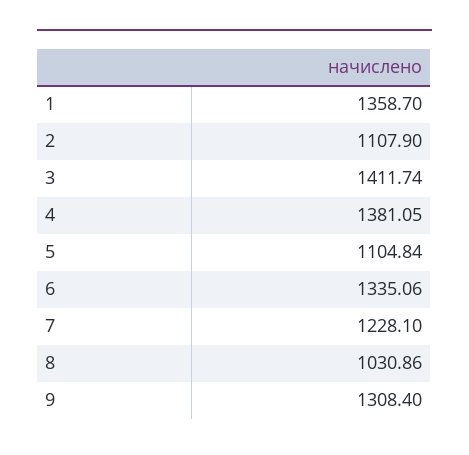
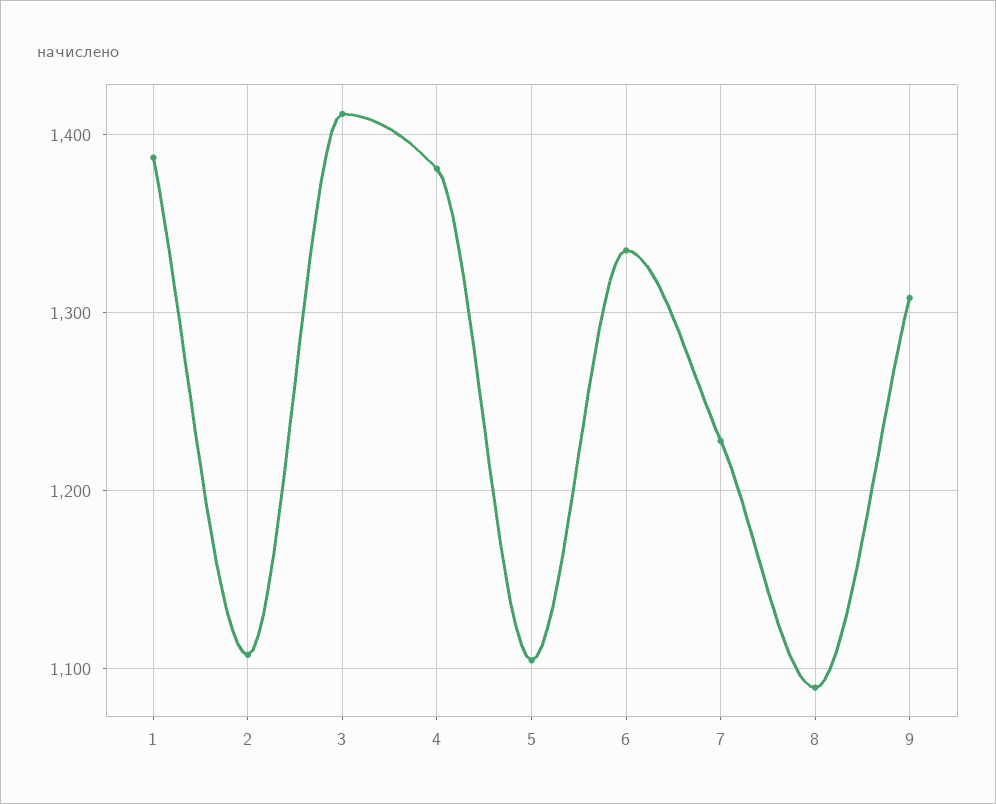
1: 1358.7 -> 1390
8: 1030.86 -> 1090

